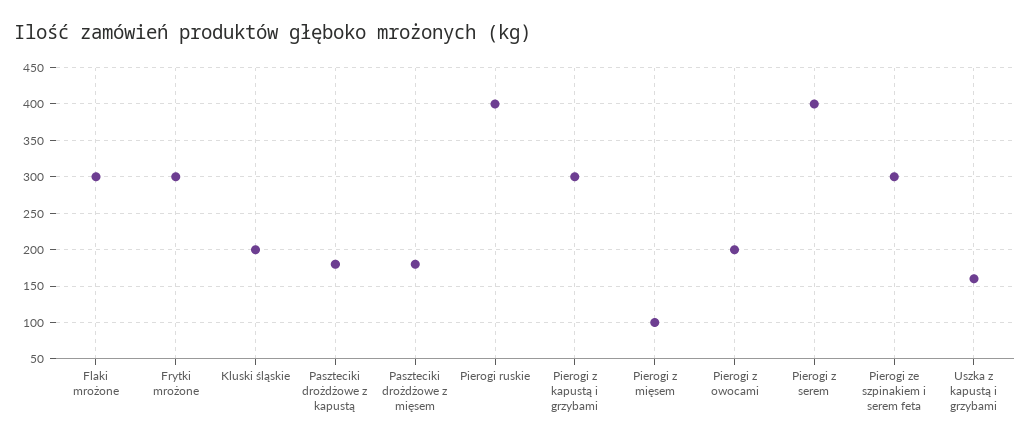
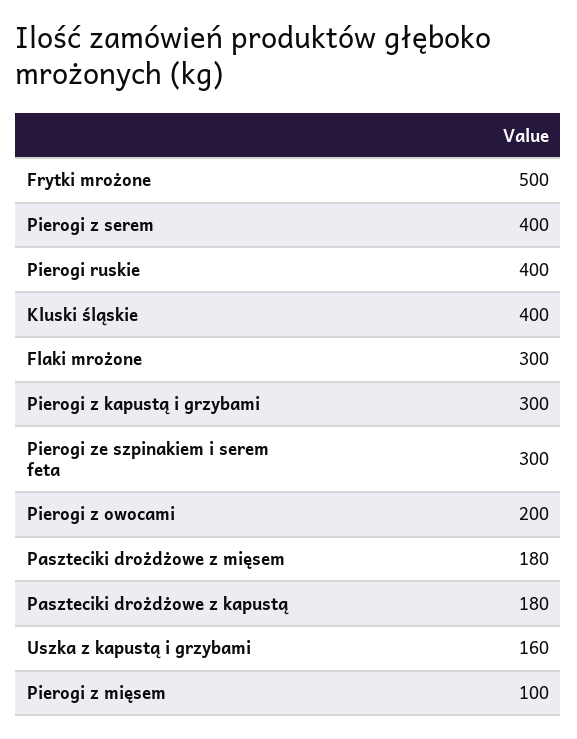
Frytki mrożone: 300 -> 500
Kluski śląskie: 200 -> 400

